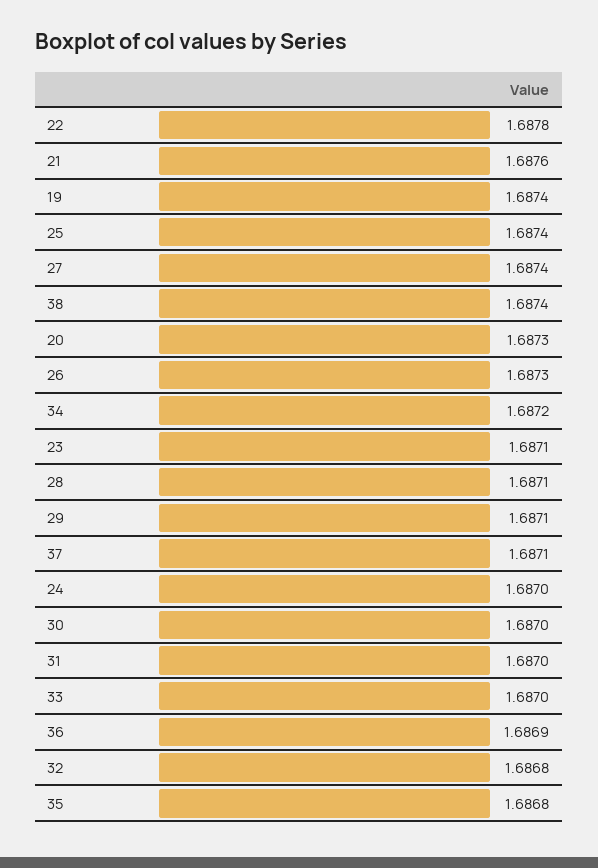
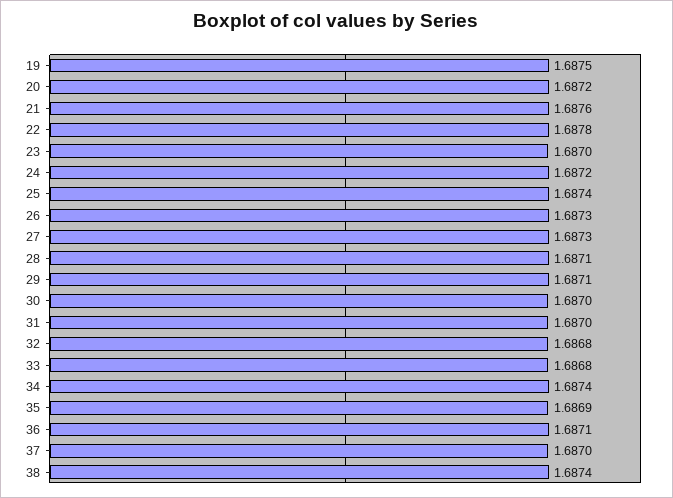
19: 1.6874 -> 1.6875
27: 1.6874 -> 1.6873
20: 1.6873 -> 1.6872
34: 1.6872 -> 1.6874
23: 1.6871 -> 1.687
37: 1.6871 -> 1.687
24: 1.687 -> 1.6872
33: 1.687 -> 1.6868
36: 1.6869 -> 1.6871
35: 1.6868 -> 1.6869

